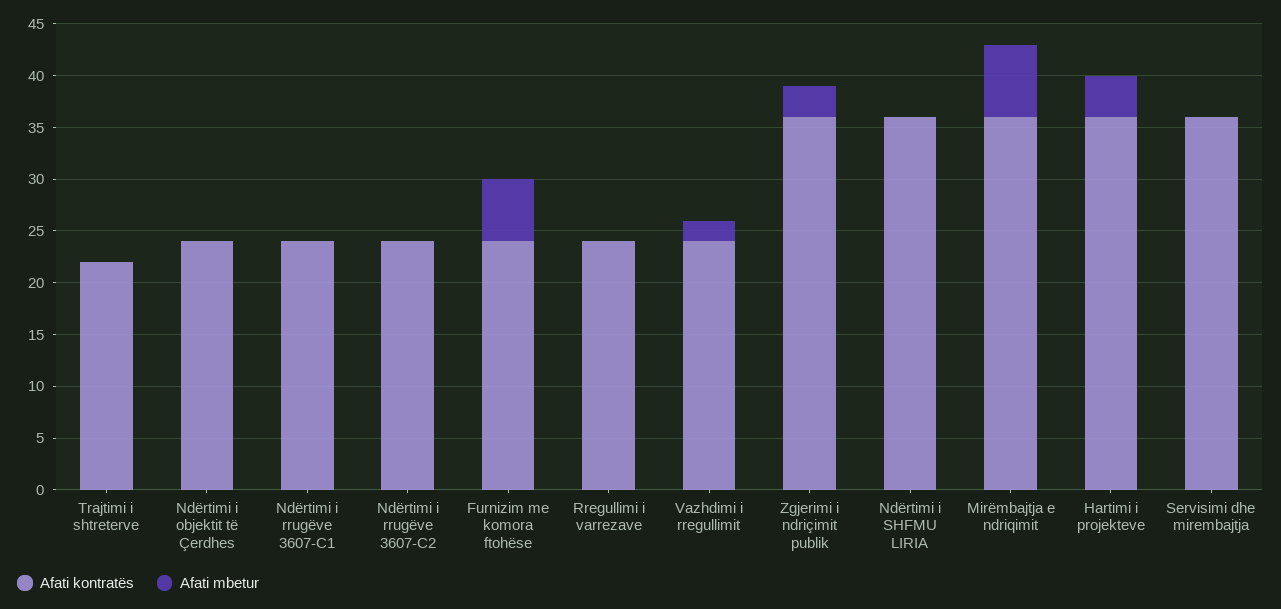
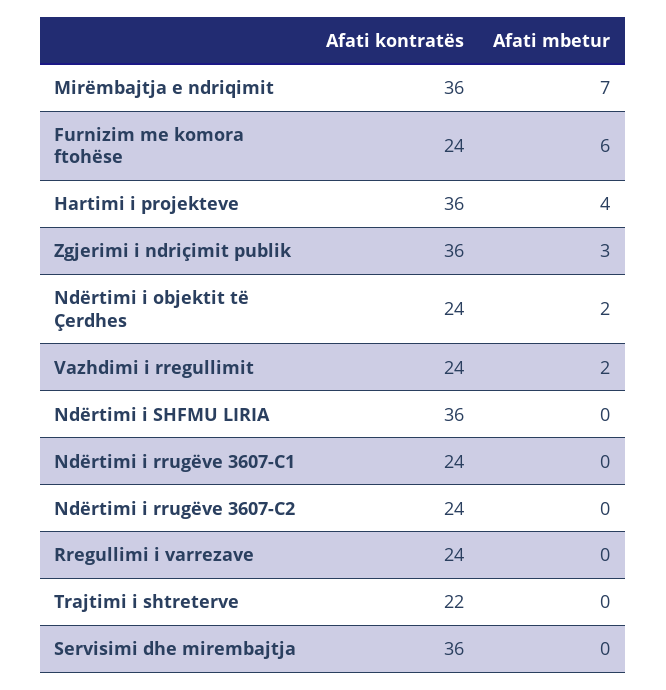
Afati mbetur, Ndërtimi i objektit të Çerdhes: 0 -> 2

